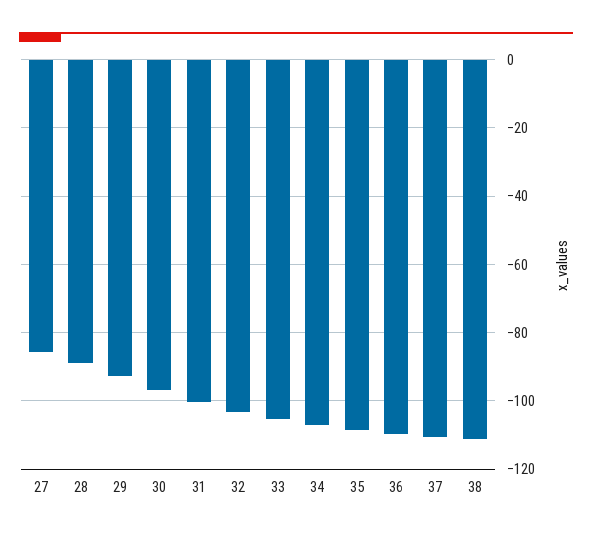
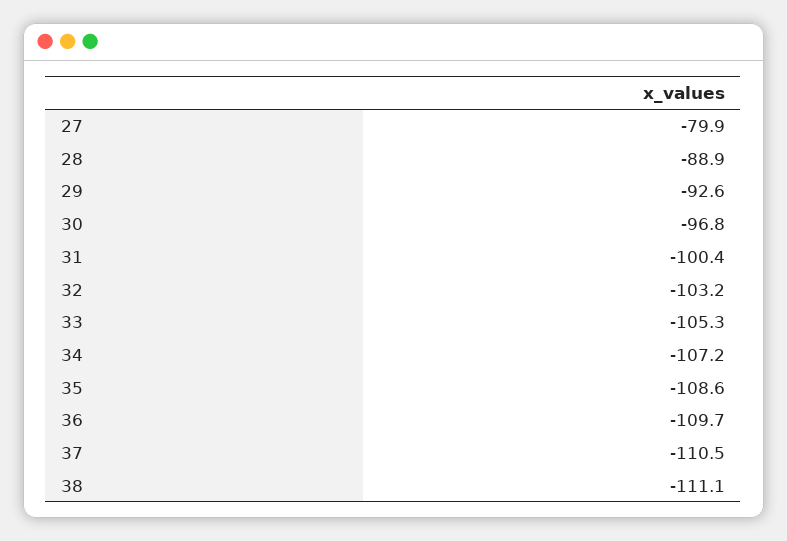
27: -86 -> -79.9

